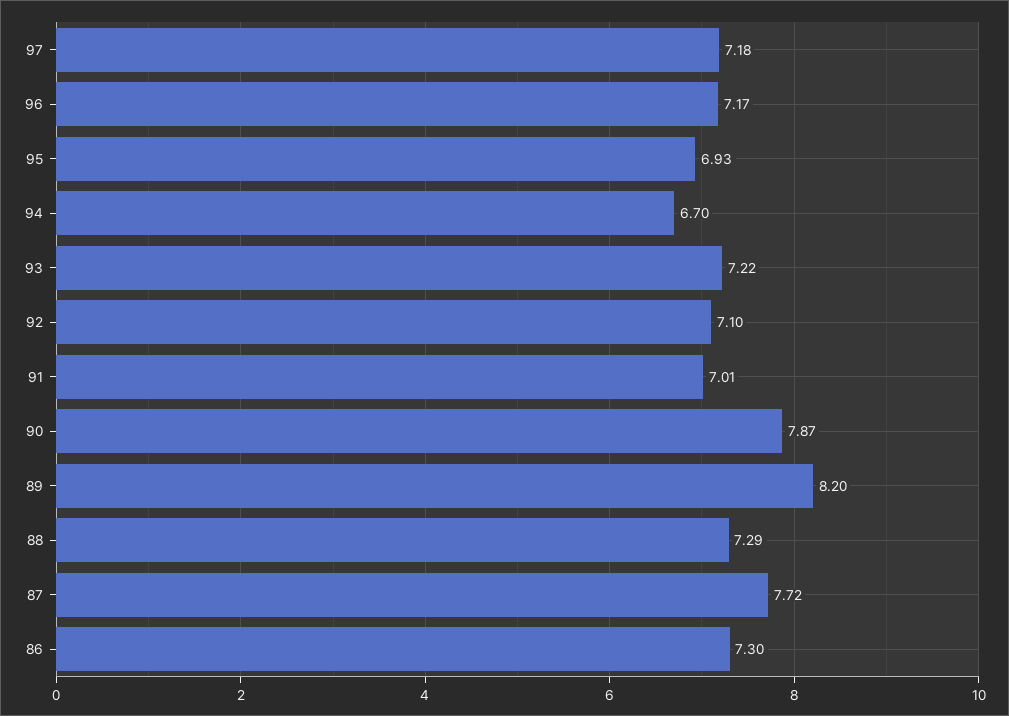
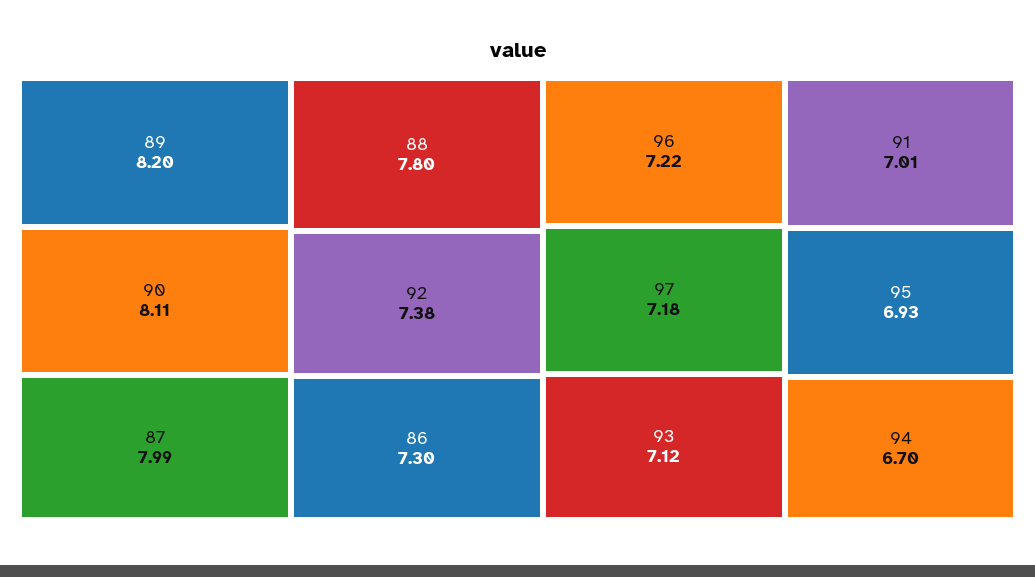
96: 7.17 -> 7.22
93: 7.22 -> 7.12
92: 7.1 -> 7.38
90: 7.87 -> 8.11
88: 7.29 -> 7.8
87: 7.72 -> 7.99

